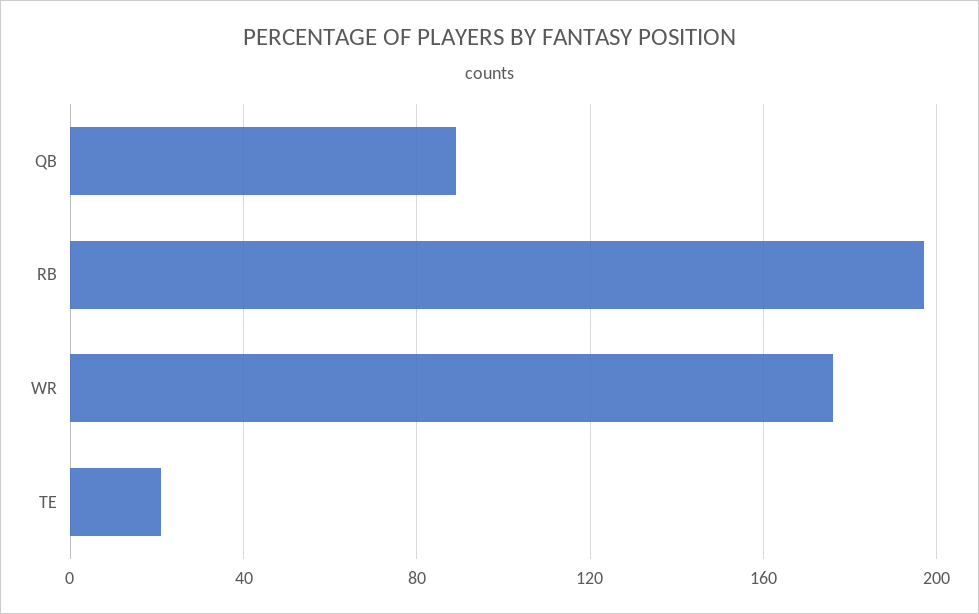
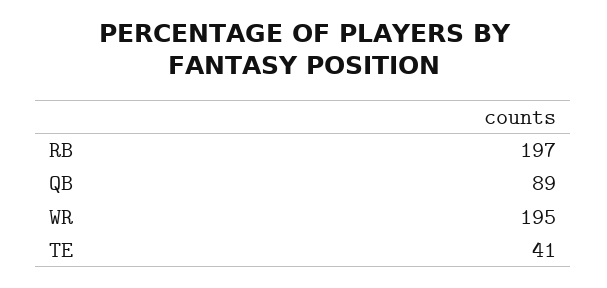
WR: 175 -> 195
TE: 20 -> 41

